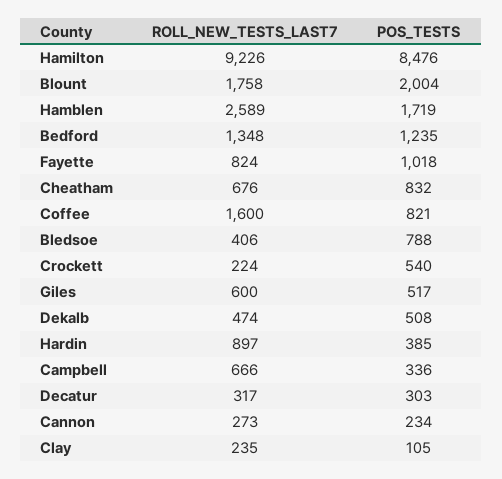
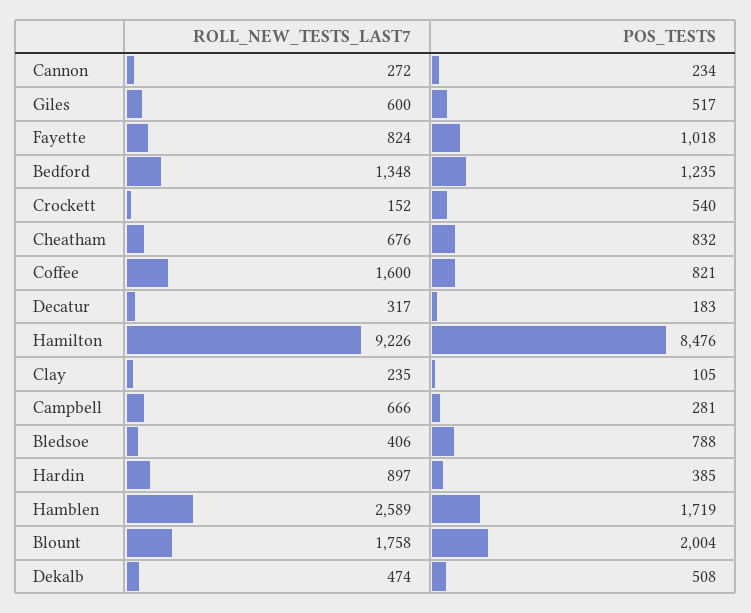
ROLL_NEW_TESTS_LAST7, Crockett: 224 -> 152
POS_TESTS, Campbell: 336 -> 281
POS_TESTS, Decatur: 303 -> 183
ROLL_NEW_TESTS_LAST7, Cannon: 273 -> 272

